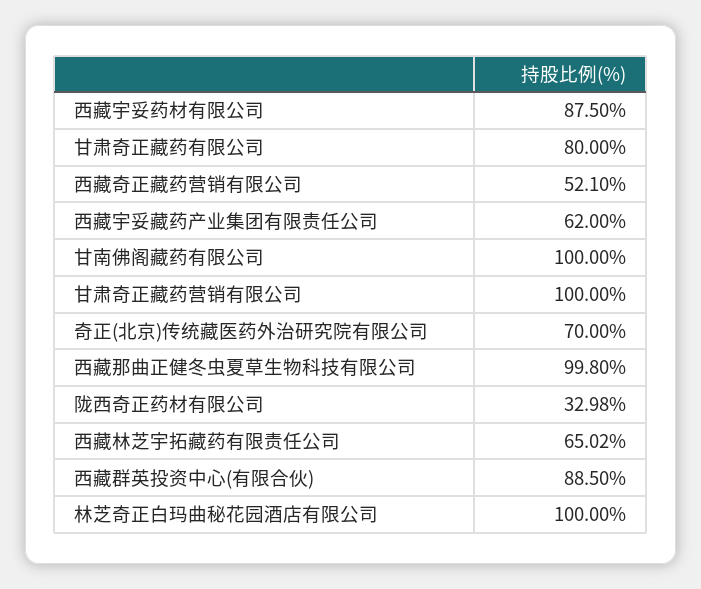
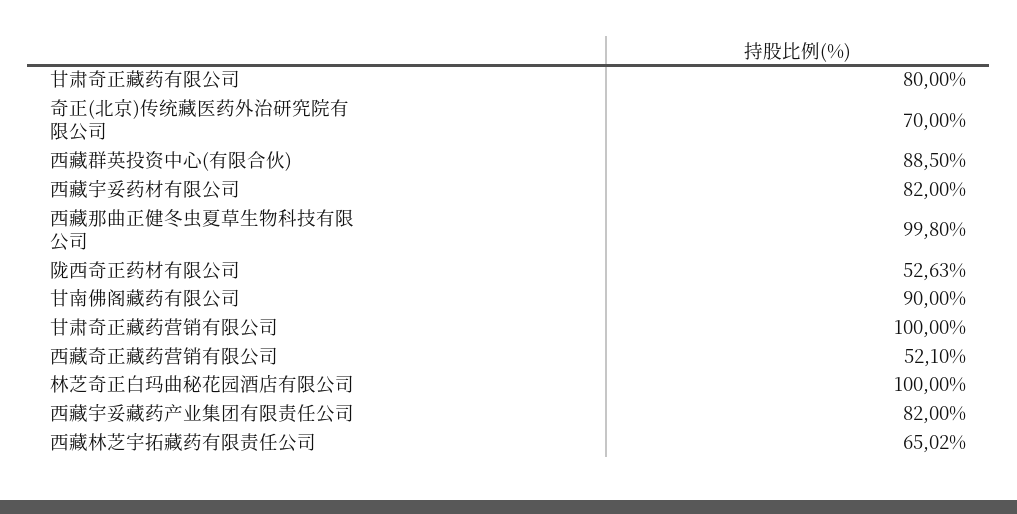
西藏宇妥药材有限公司: 87.5 -> 82
西藏宇妥藏药产业集团有限责任公司: 62 -> 82
甘南佛阁藏药有限公司: 100 -> 90
陇西奇正药材有限公司: 32.98 -> 52.63

